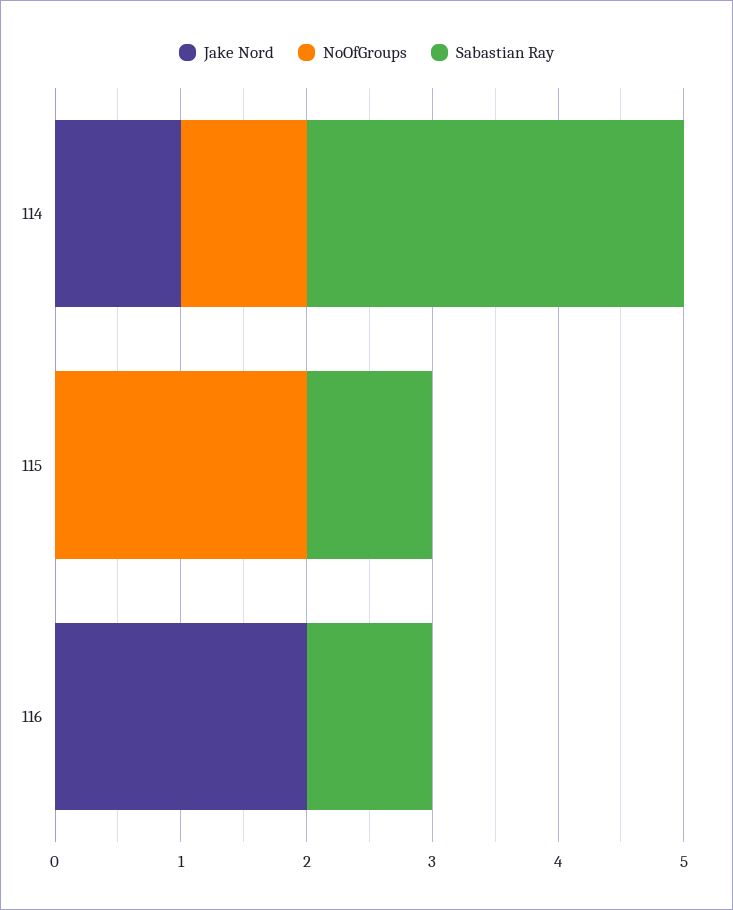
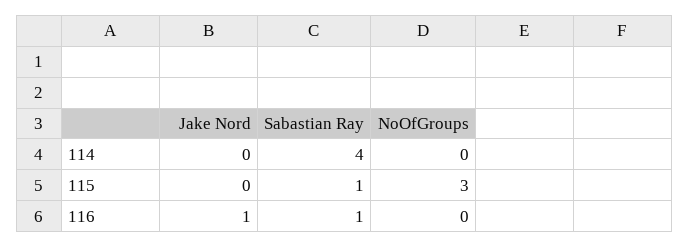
Jake Nord, 114: 1 -> 0
NoOfGroups, 114: 1 -> 0
Sabastian Ray, 114: 3 -> 4
NoOfGroups, 115: 2 -> 3
Jake Nord, 116: 2 -> 1

